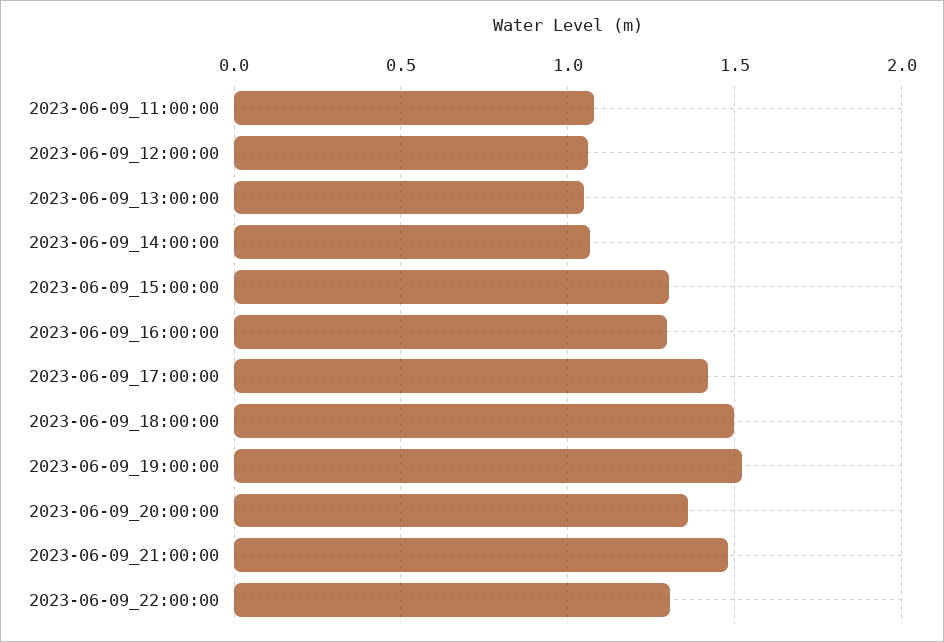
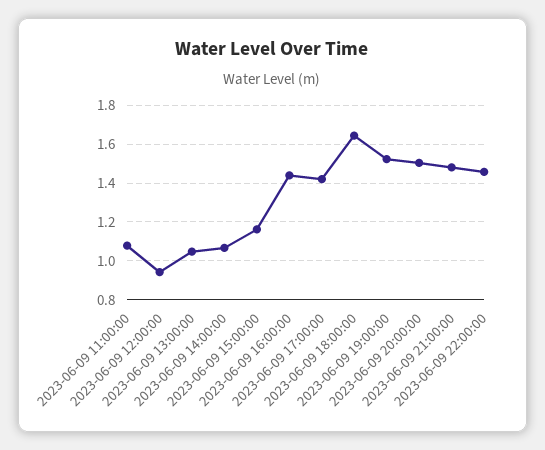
2023-06-09_12:00:00: 1.05 -> 0.95
2023-06-09_15:00:00: 1.3 -> 1.15
2023-06-09_16:00:00: 1.3 -> 1.45
2023-06-09_18:00:00: 1.5 -> 1.65
2023-06-09_20:00:00: 1.35 -> 1.5
2023-06-09_22:00:00: 1.3 -> 1.45

